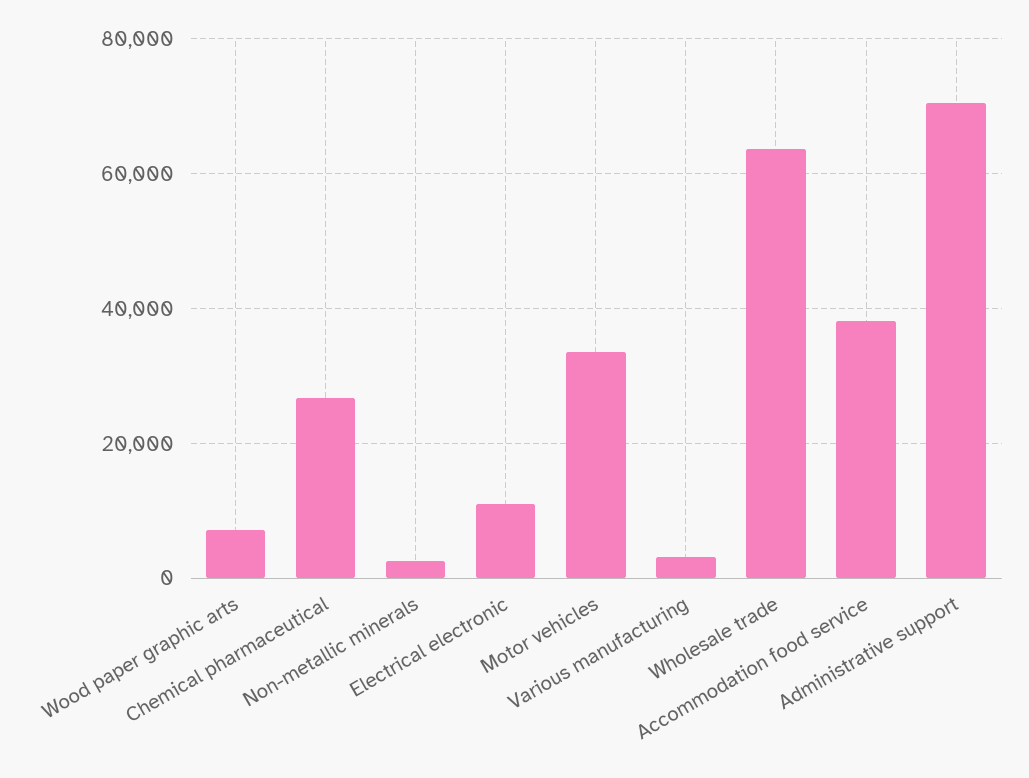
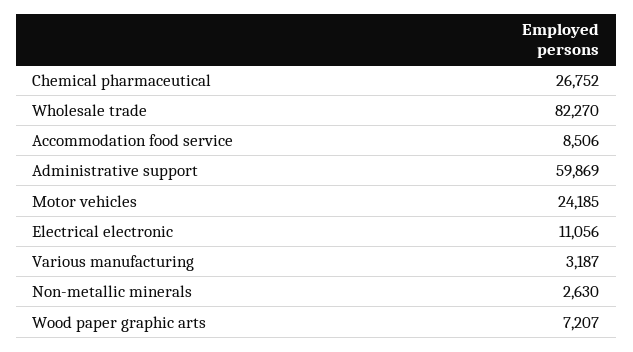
Motor vehicles: 34000 -> 24185
Wholesale trade: 64000 -> 82270
Accommodation food service: 38000 -> 8506
Administrative support: 70000 -> 59869

